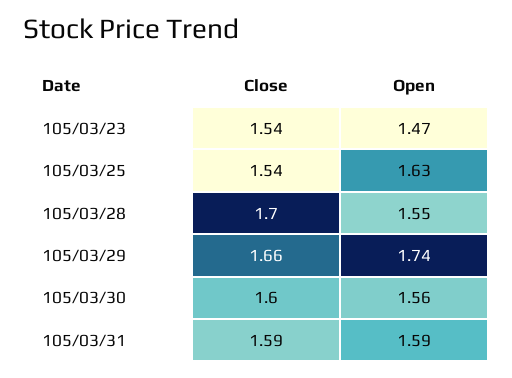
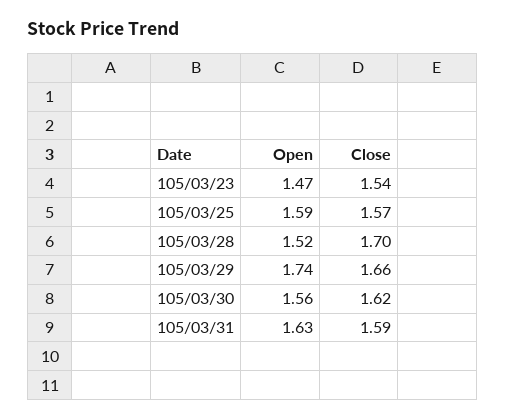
Close, 105/03/25: 1.54 -> 1.57
Open, 105/03/25: 1.63 -> 1.59
Open, 105/03/28: 1.55 -> 1.52
Close, 105/03/30: 1.6 -> 1.62
Open, 105/03/31: 1.59 -> 1.63

